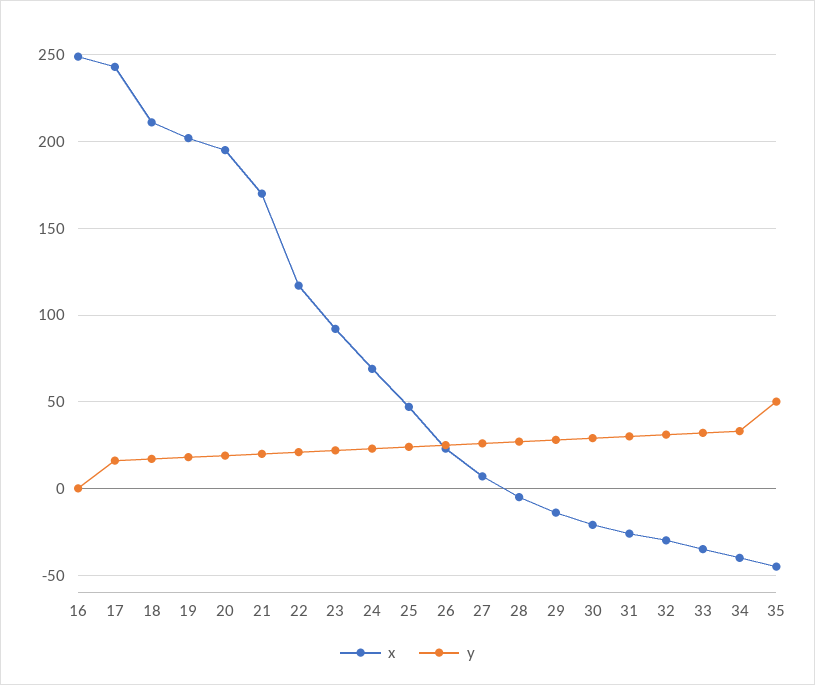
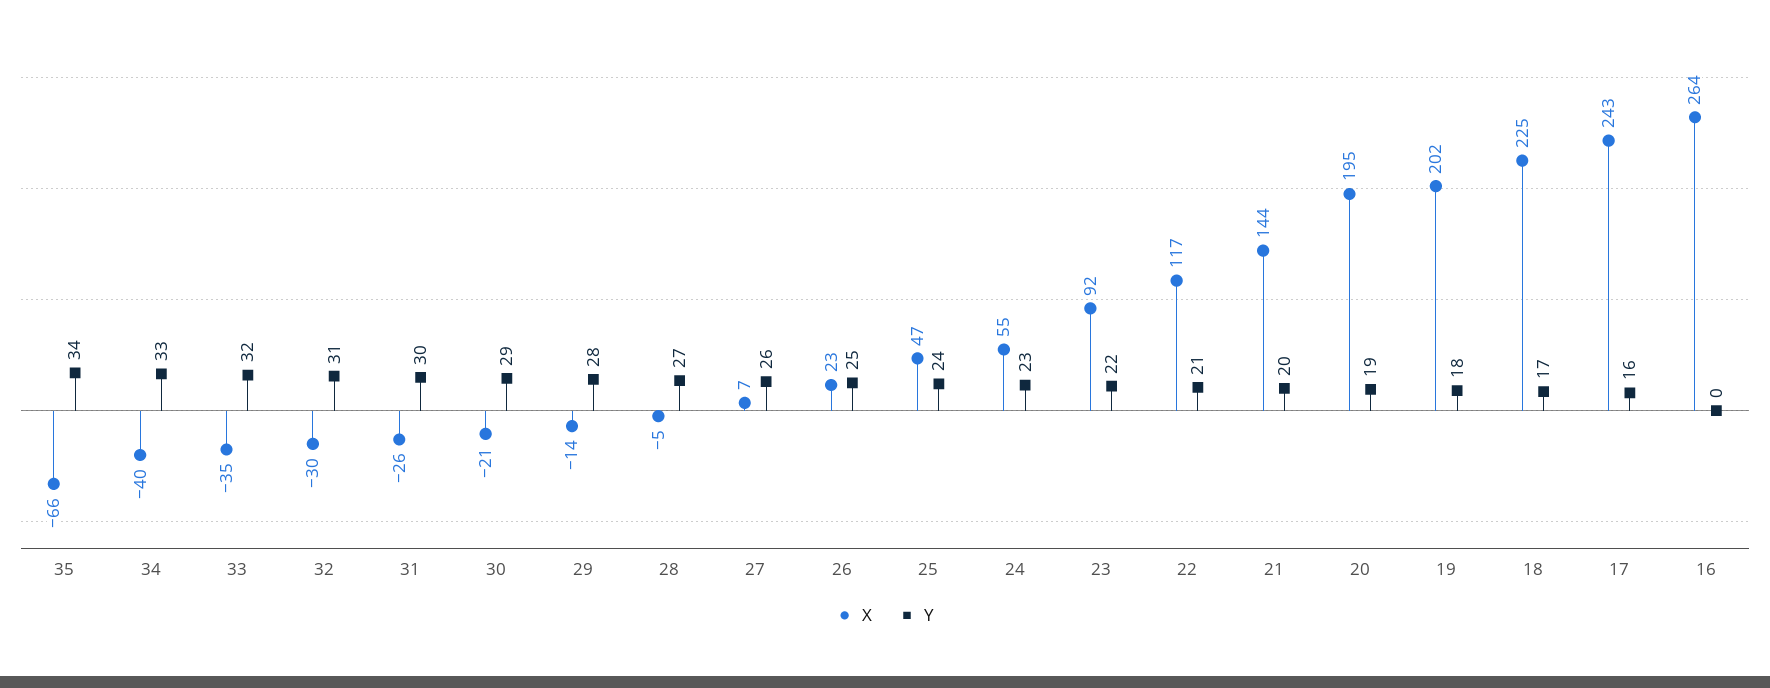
x, 16: 250 -> 264
x, 18: 210 -> 225
x, 21: 170 -> 144
x, 24: 70 -> 55
x, 35: -45 -> -66
y, 35: 50 -> 34

